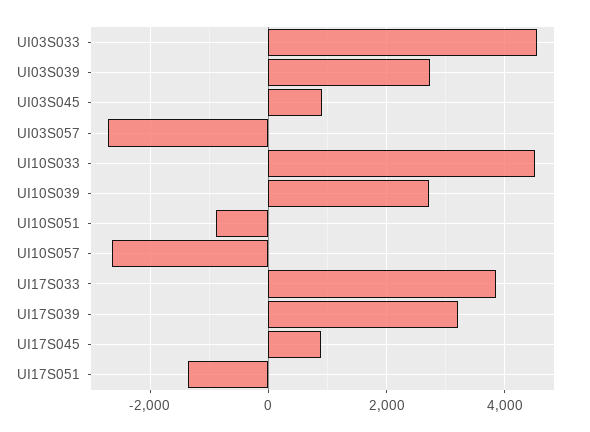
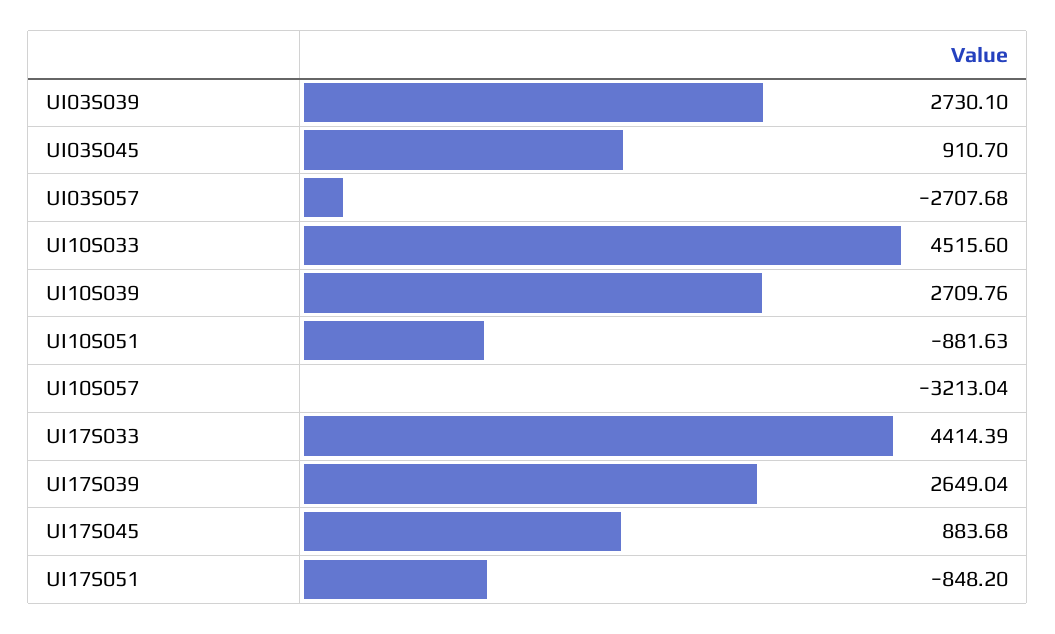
UI03S033: 4600 -> none
UI10S057: -2600 -> -3213.04
UI17S033: 3800 -> 4414.39
UI17S039: 3200 -> 2649.04
UI17S051: -1400 -> -848.2

